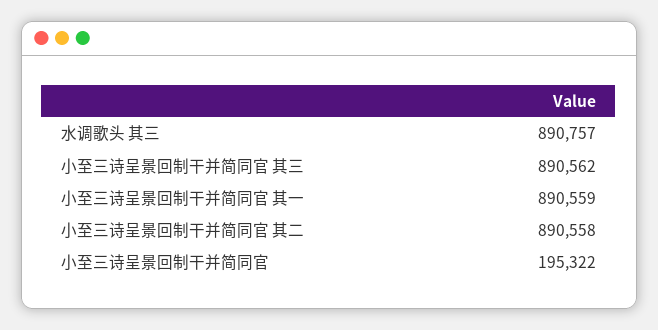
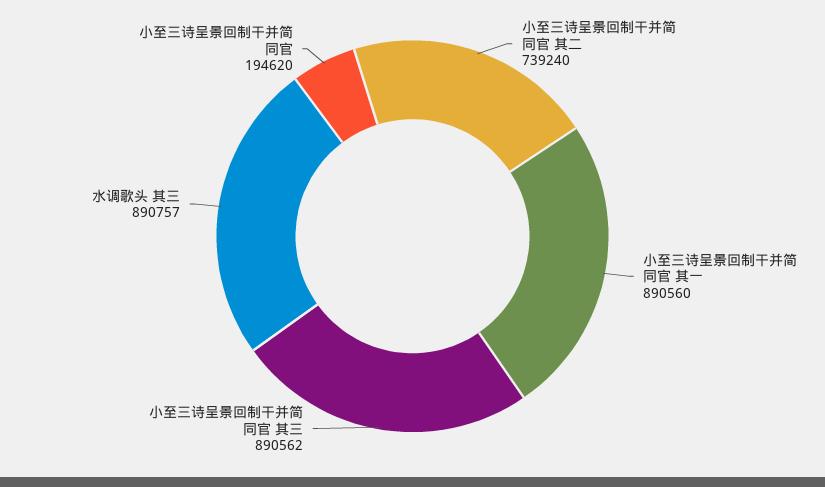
小至三诗呈景回制干并简同官 其一: 890559 -> 890560
小至三诗呈景回制干并简同官 其二: 890558 -> 739240
小至三诗呈景回制干并简同官: 195322 -> 194620

